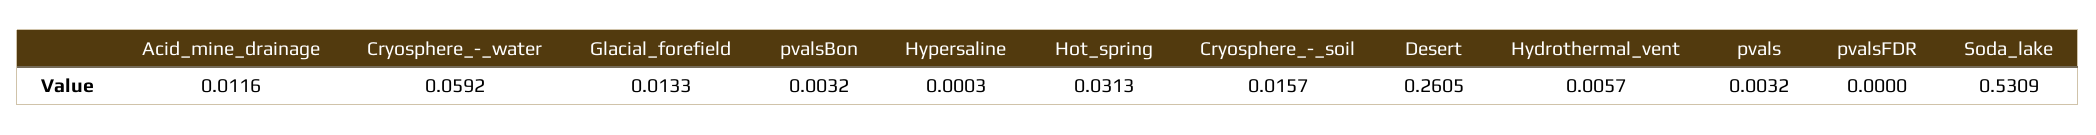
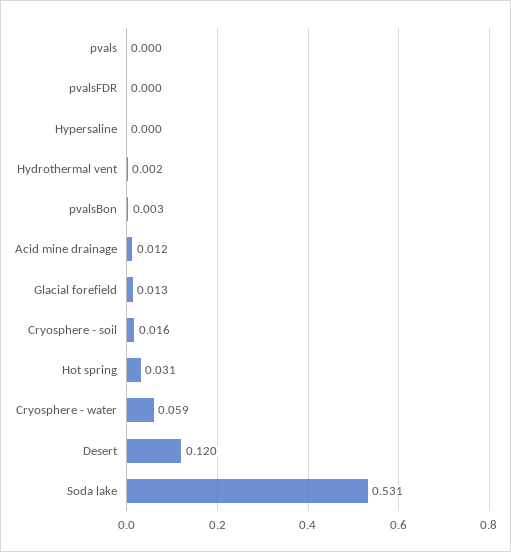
Desert: 0.2605 -> 0.12
Hydrothermal_vent: 0.0057 -> 0.002
pvals: 0.0032 -> 0

